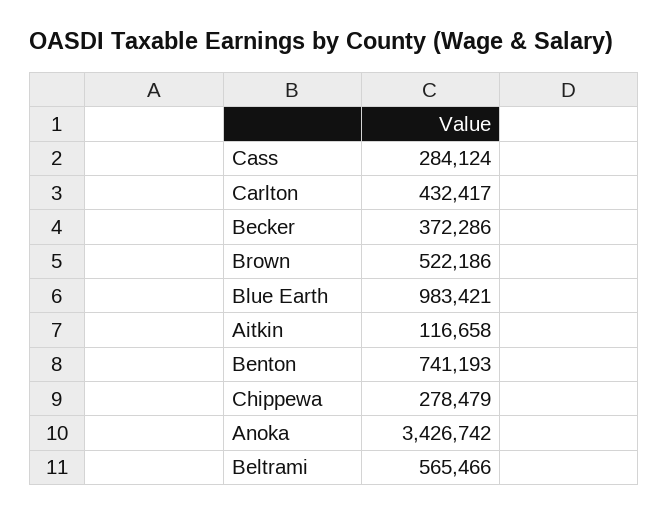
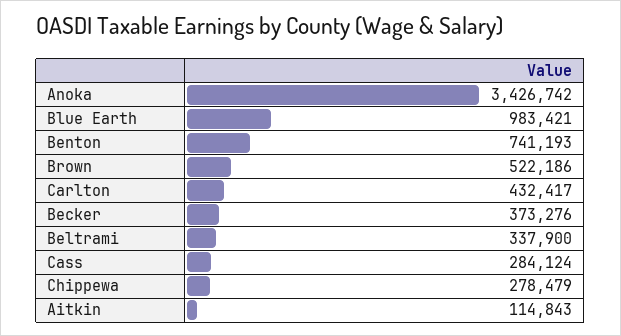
Becker: 372286 -> 373276
Aitkin: 116658 -> 114843
Beltrami: 565466 -> 337900

